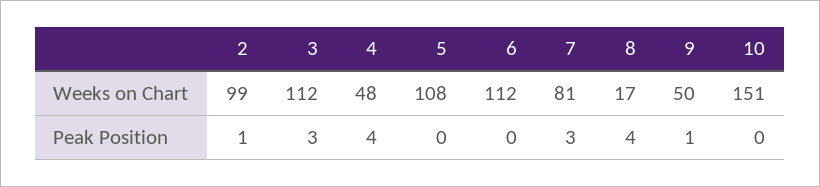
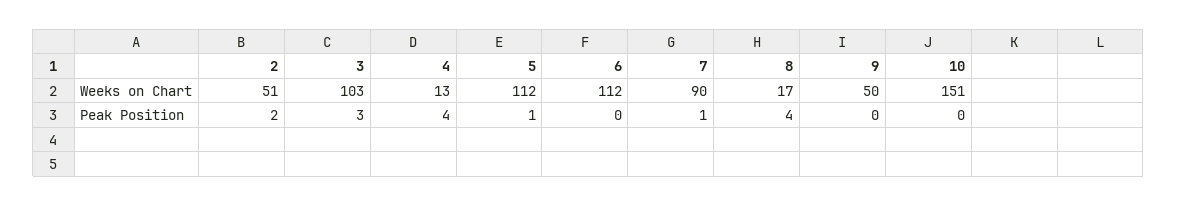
2, Weeks on Chart: 99 -> 51
3, Weeks on Chart: 112 -> 103
4, Weeks on Chart: 48 -> 13
5, Weeks on Chart: 108 -> 112
7, Weeks on Chart: 81 -> 90
2, Peak Position: 1 -> 2
5, Peak Position: 0 -> 1
7, Peak Position: 3 -> 1
9, Peak Position: 1 -> 0

